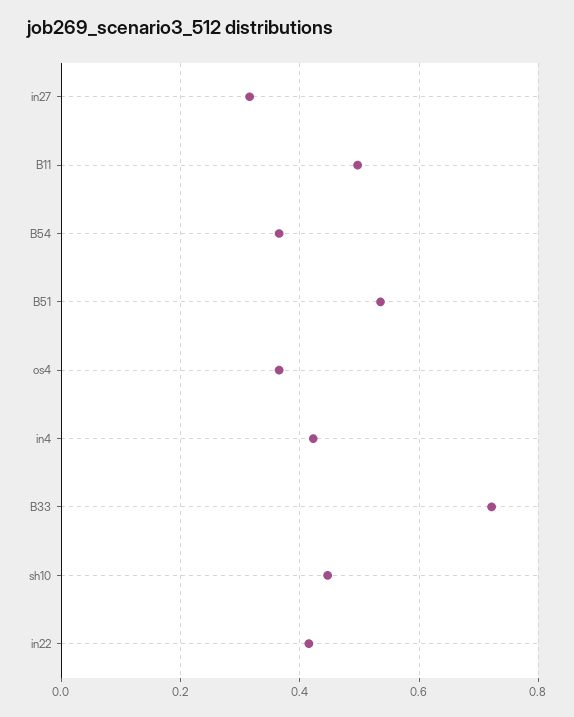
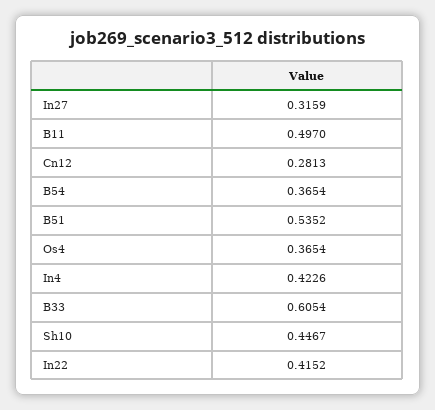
B33: 0.72 -> 0.6054
Cn12: none -> 0.2813

